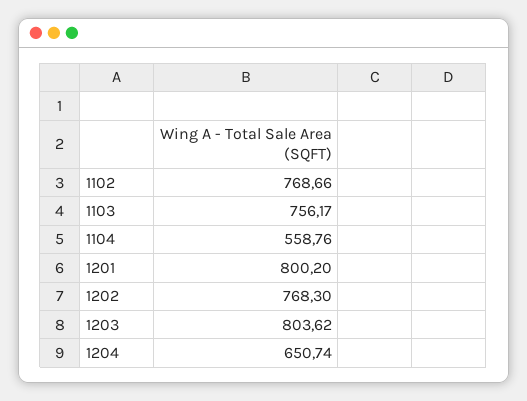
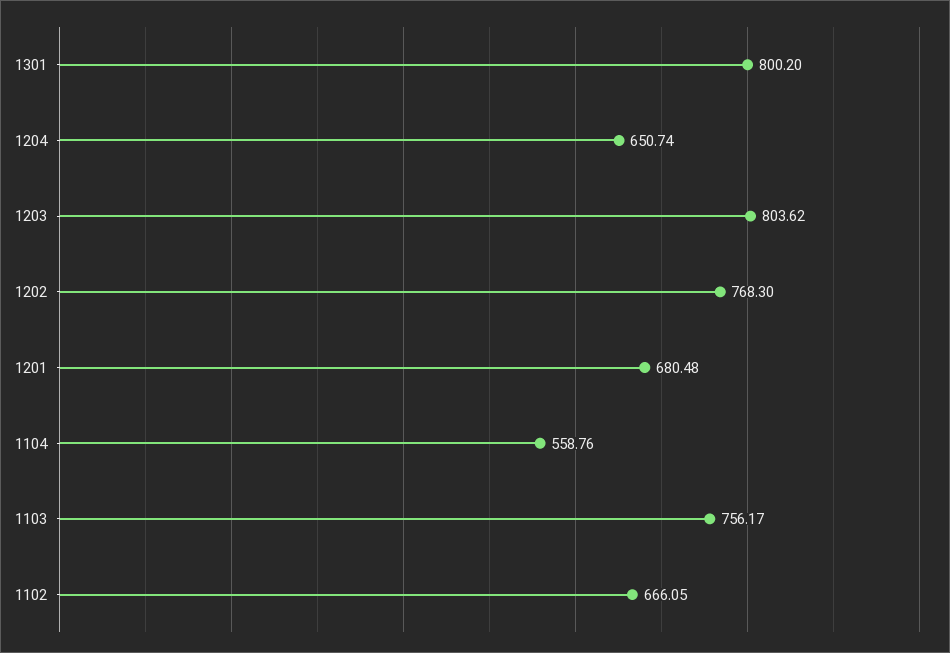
1102: 768.66 -> 666.05
1201: 800.2 -> 680.48
1301: none -> 800.2

